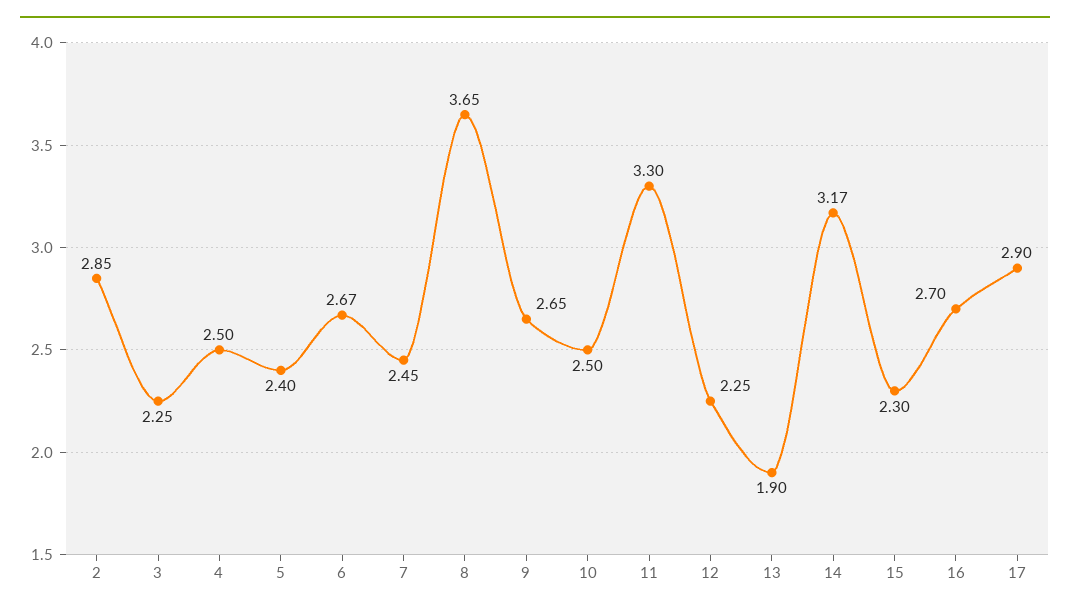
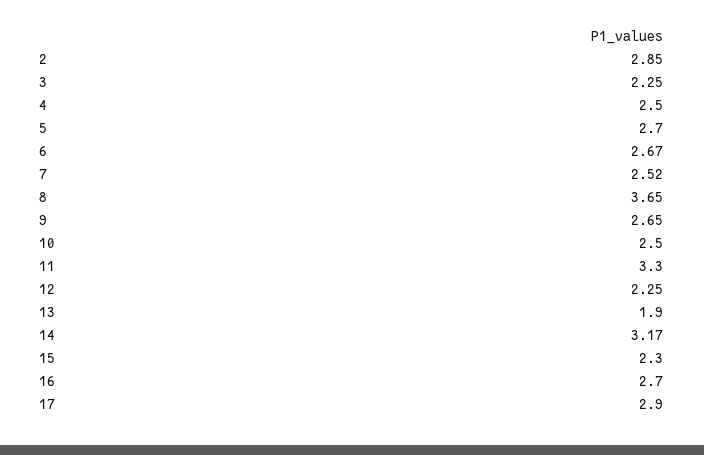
5: 2.4 -> 2.7
7: 2.45 -> 2.52

